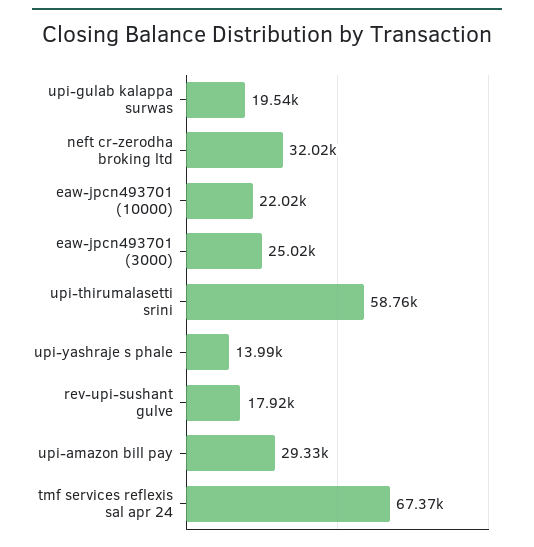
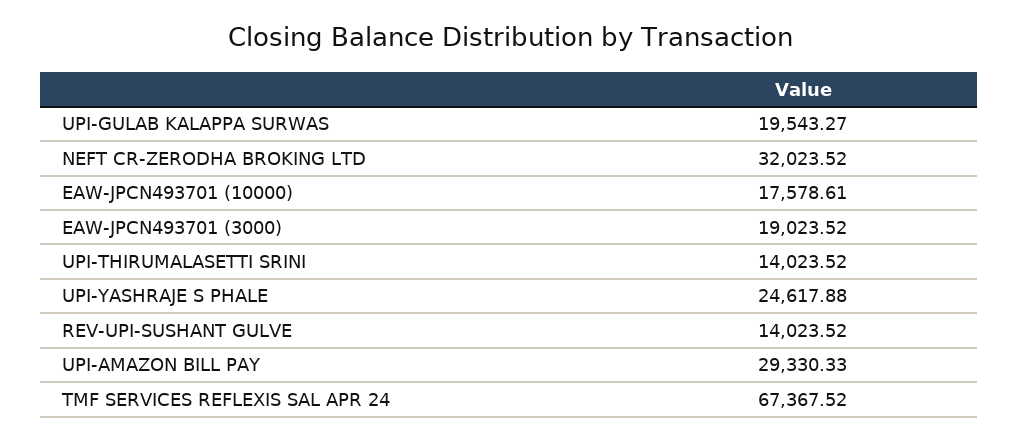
eaw-jpcn493701 (10000): 22020 -> 17578.61
eaw-jpcn493701 (3000): 25020 -> 19023.52
upi-thirumalasetti srini: 58760 -> 14023.52
upi-yashraje s phale: 13990 -> 24617.88
rev-upi-sushant gulve: 17920 -> 14023.52

